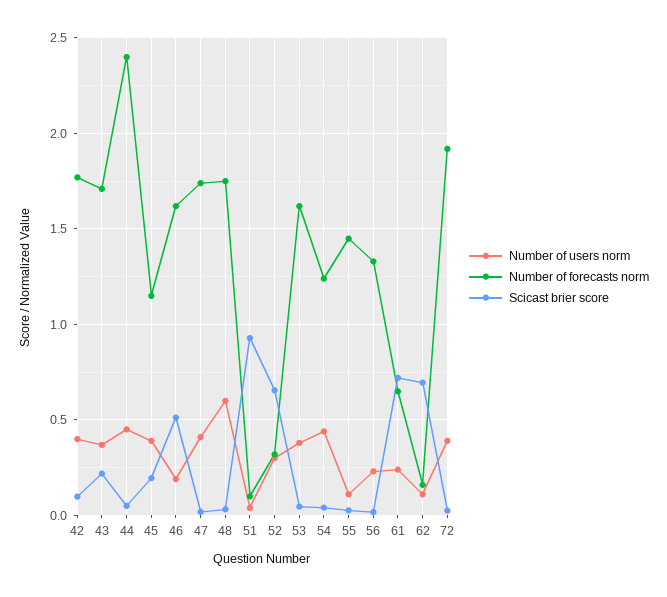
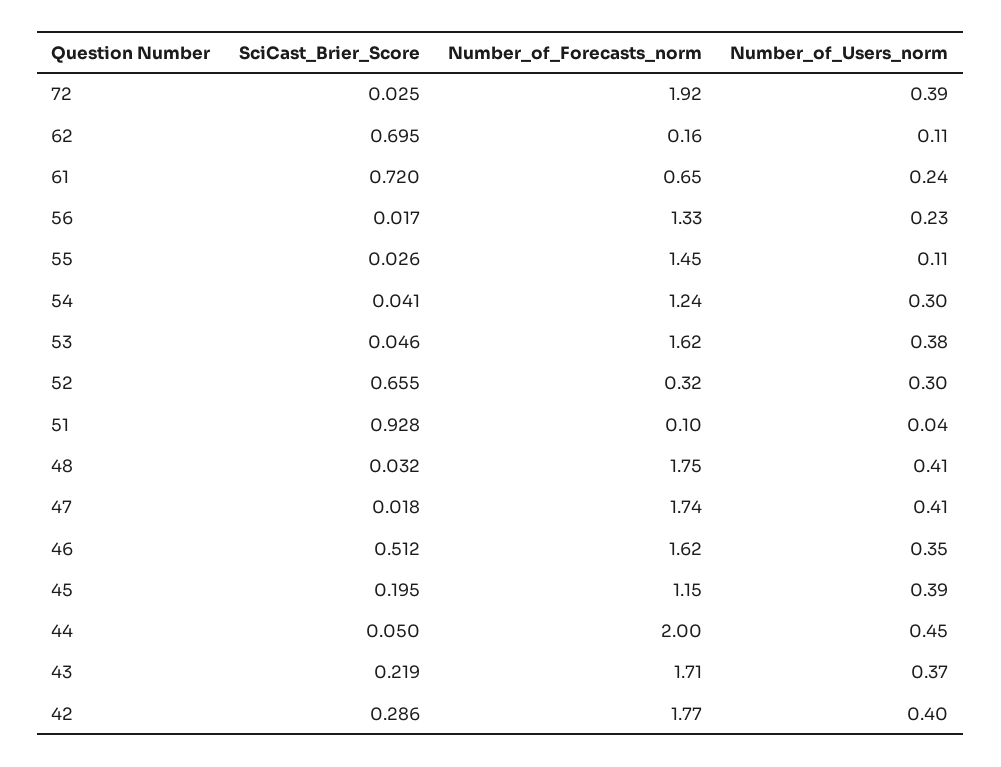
Scicast brier score, 42: 0.1 -> 0.286
Number of forecasts norm, 44: 2.4 -> 2
Number of users norm, 46: 0.2 -> 0.35
Number of users norm, 48: 0.6 -> 0.41
Number of users norm, 54: 0.45 -> 0.3

